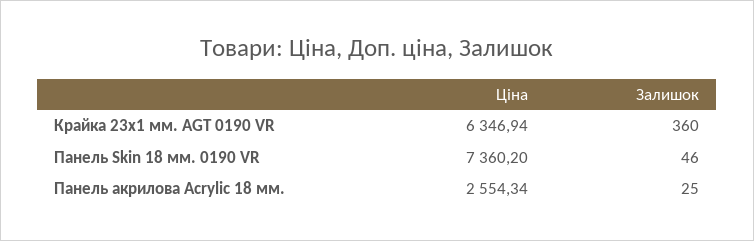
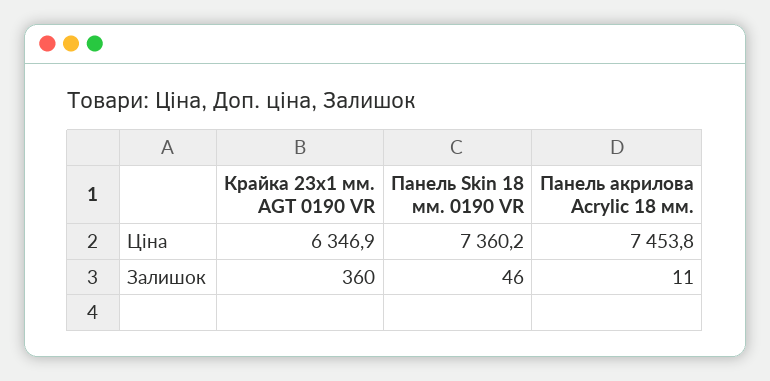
Ціна, Панель акрилова Acrylic 18 мм.: 2554.34 -> 7453.8
Залишок, Панель акрилова Acrylic 18 мм.: 25 -> 11

